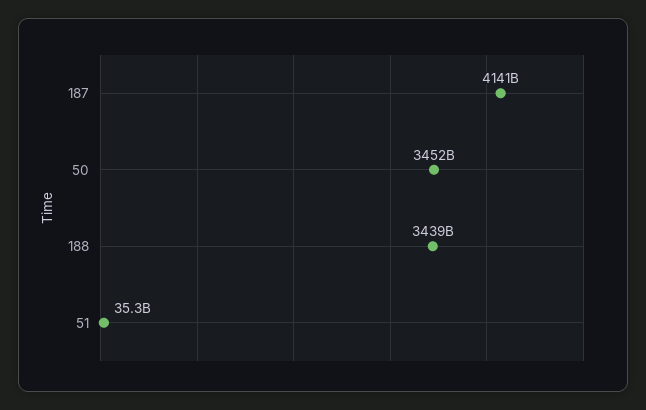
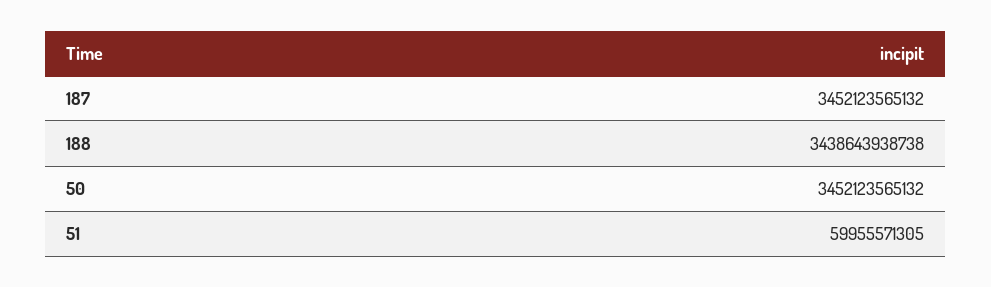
187: 4141000000000 -> 3452123565132
51: 35300000000 -> 59955571305

